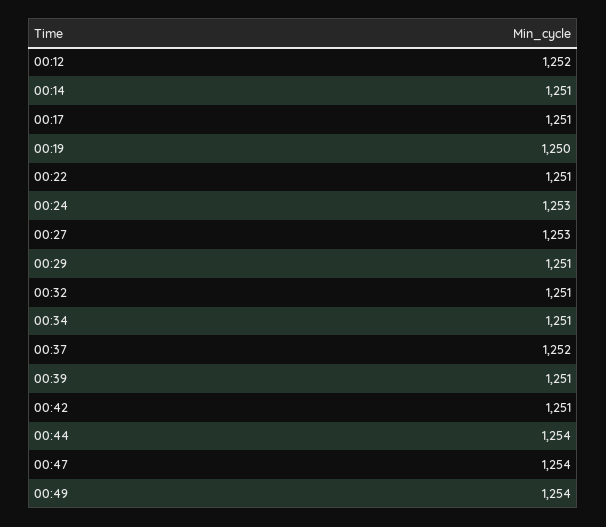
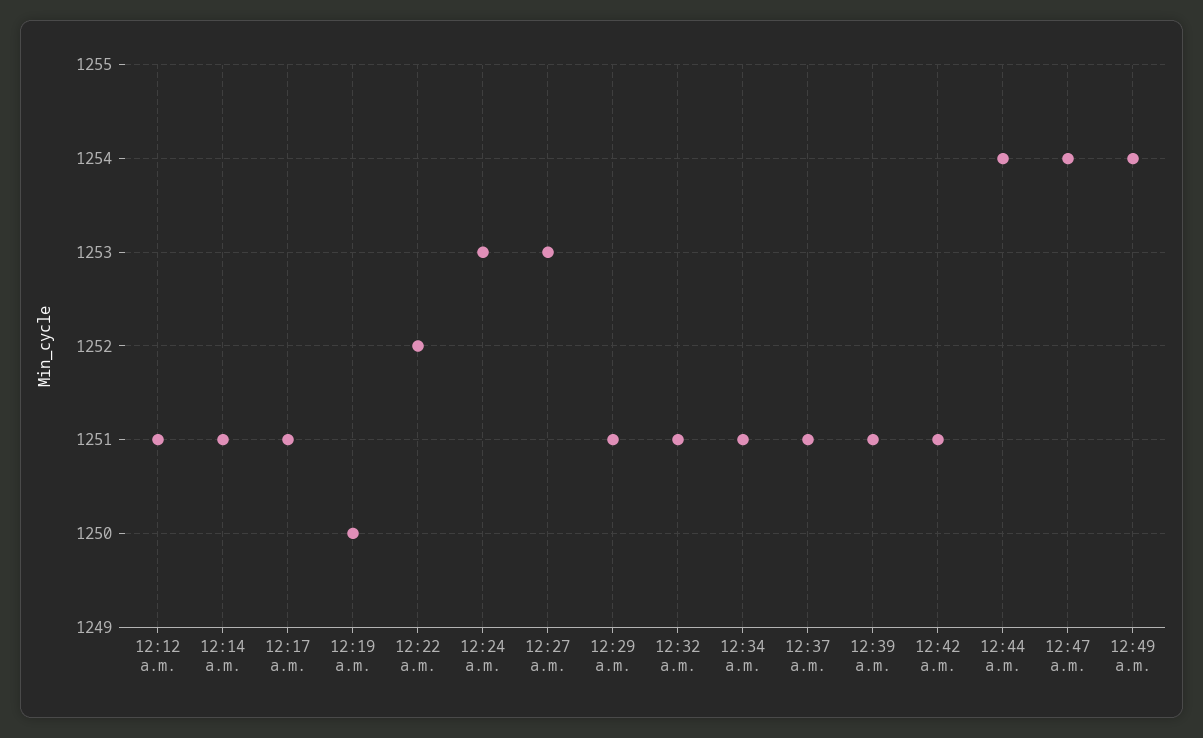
00:12: 1252 -> 1251
00:22: 1251 -> 1252
00:37: 1252 -> 1251

